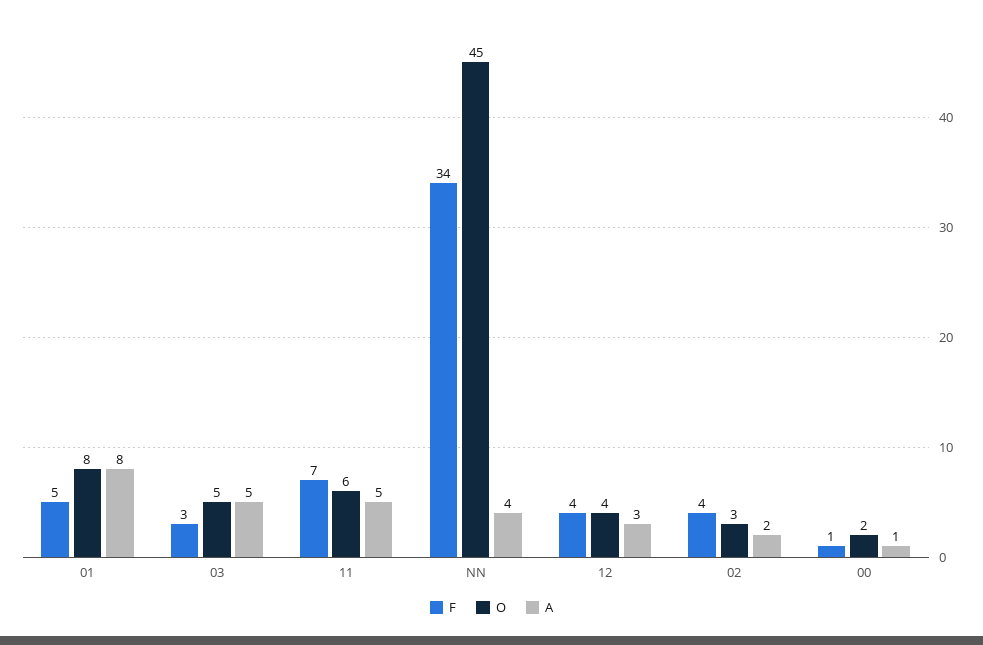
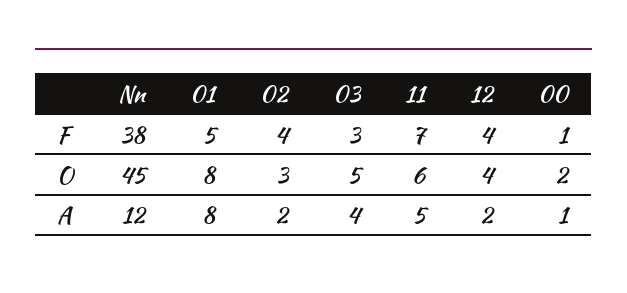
A, 03: 5 -> 4
F, NN: 34 -> 38
A, NN: 4 -> 12
A, 12: 3 -> 2

